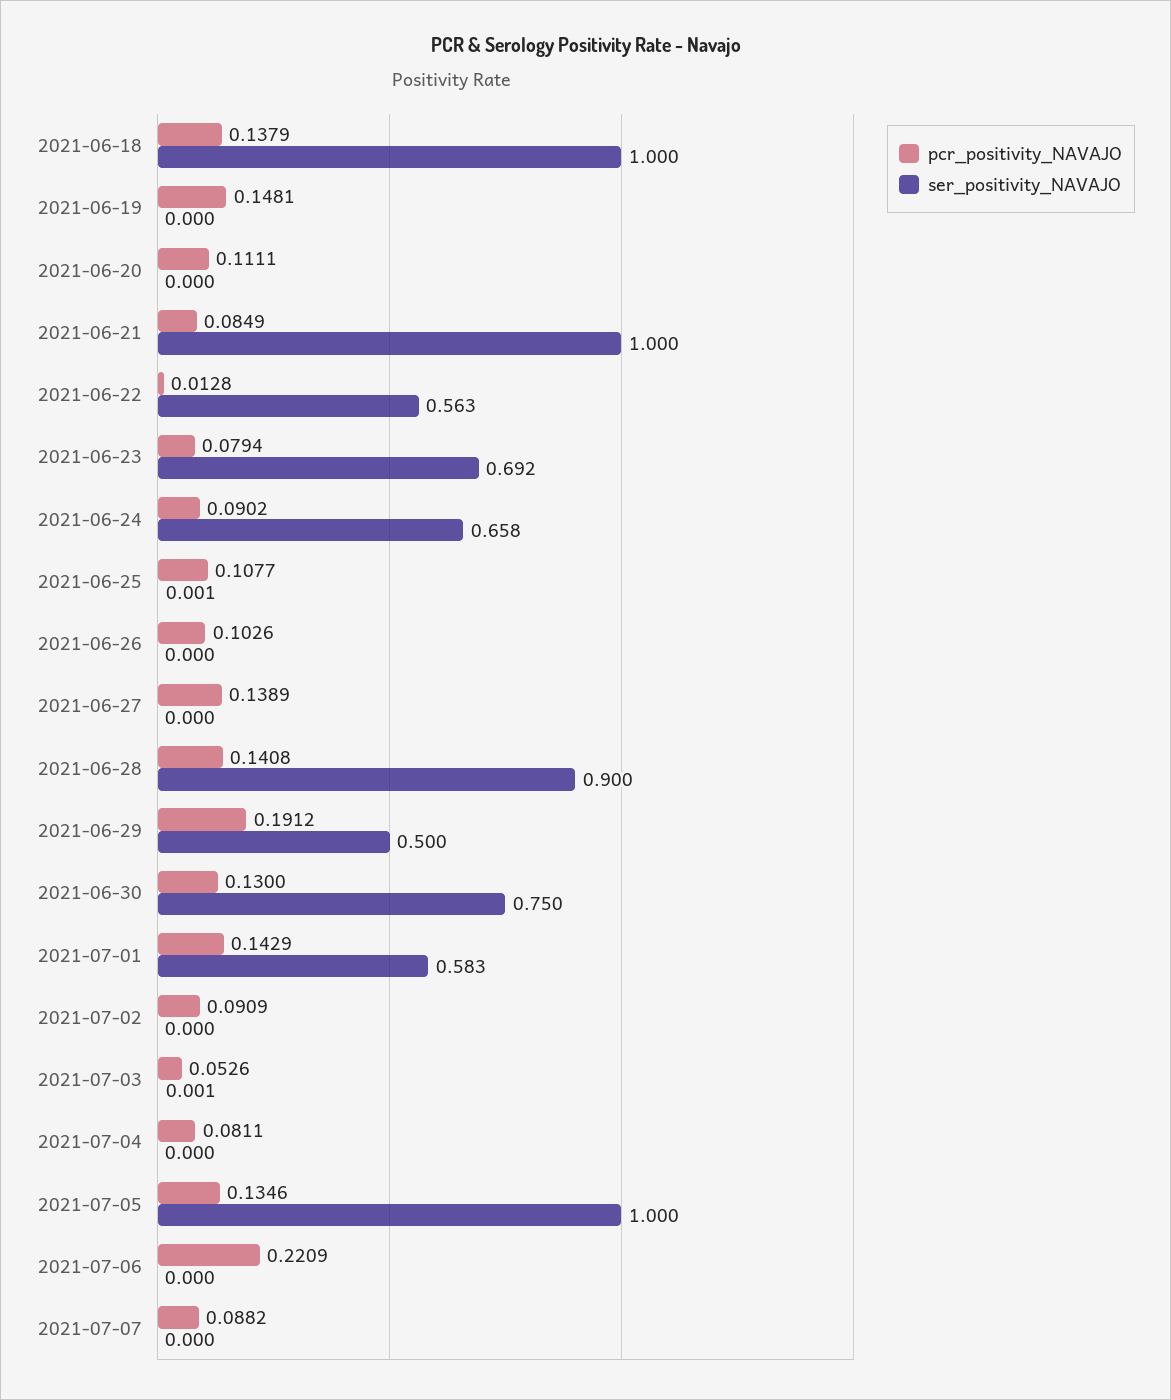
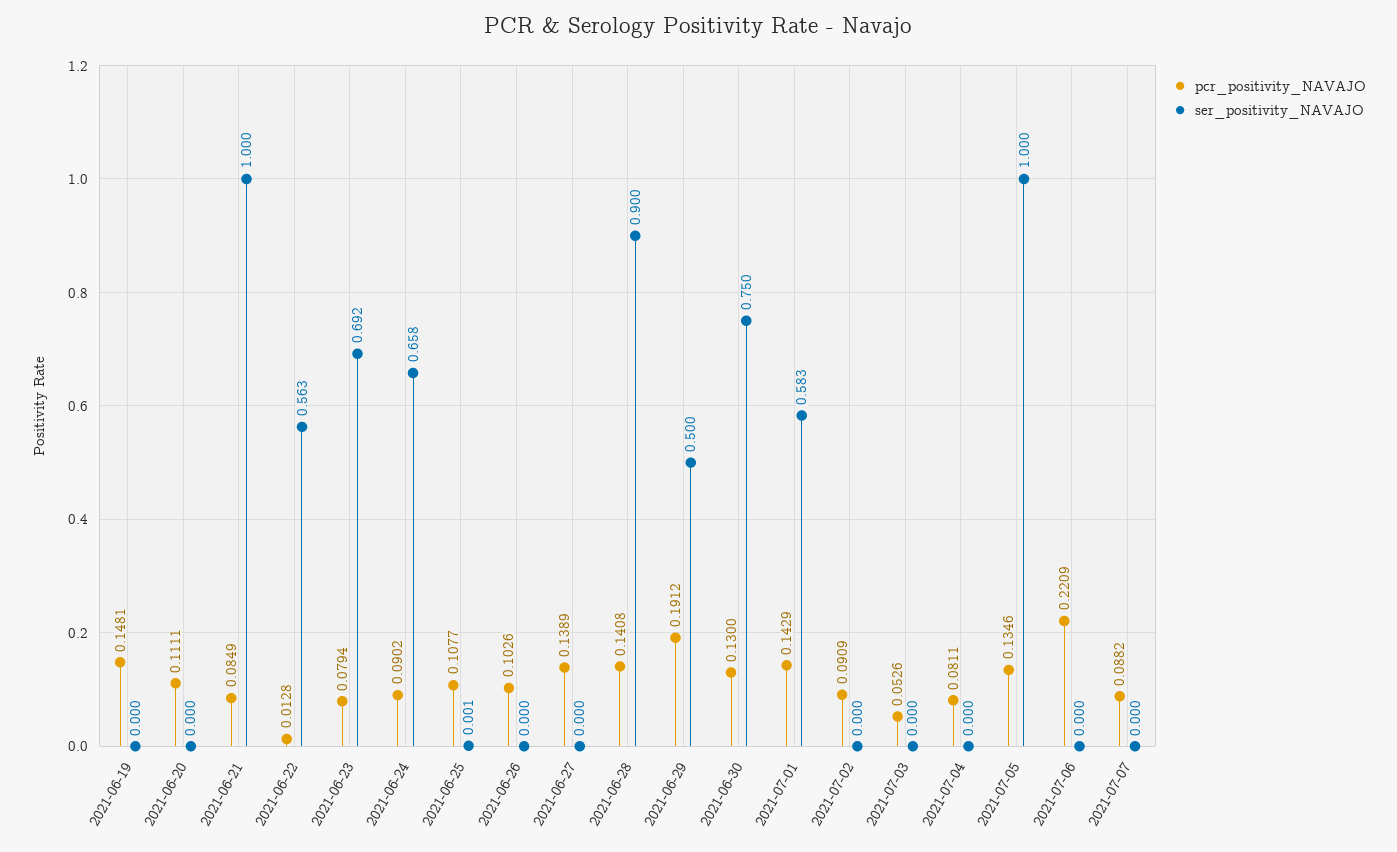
pcr_positivity_NAVAJO, 2021-06-18: 0.1379 -> none
ser_positivity_NAVAJO, 2021-06-18: 1 -> none
ser_positivity_NAVAJO, 2021-07-03: 0.001 -> 0

